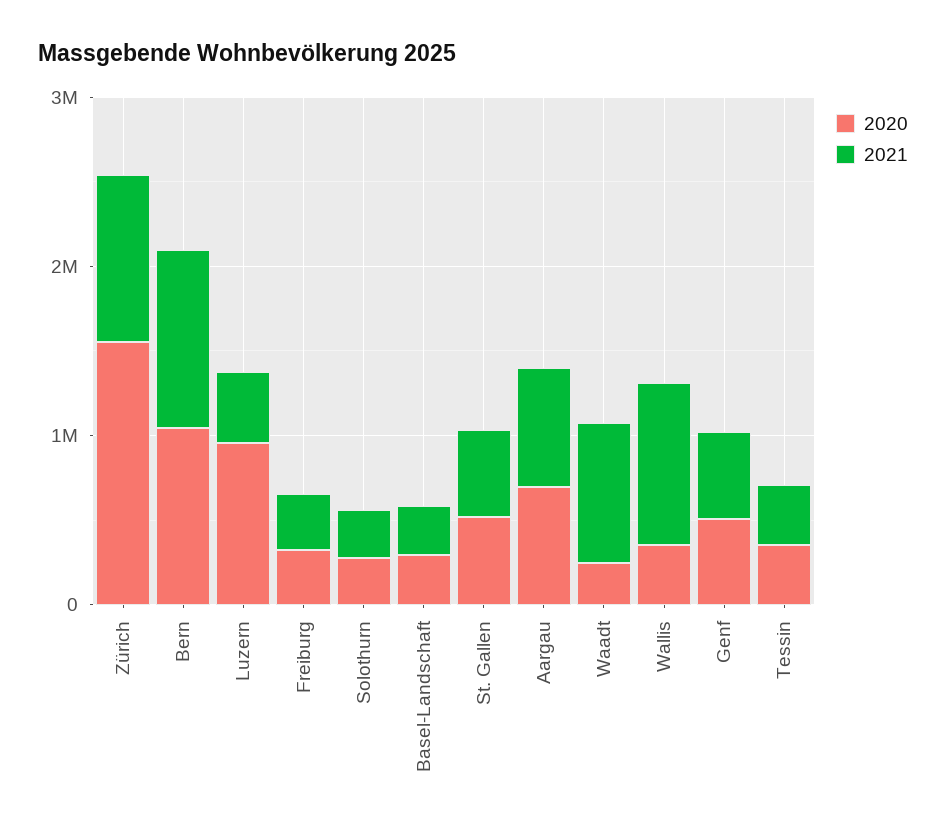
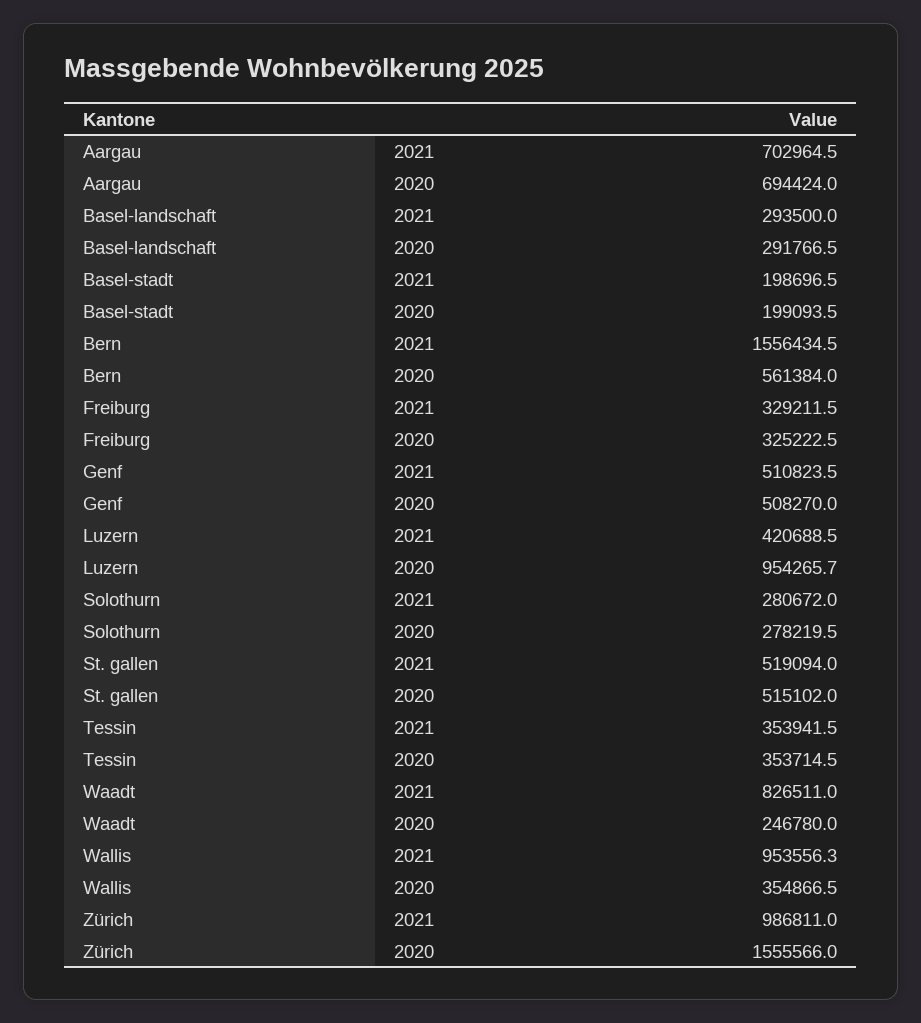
2020, Bern: 1000000 -> 561384
2021, Bern: 1000000 -> 1556434.5
2021, Basel-stadt: none -> 198696.5
2020, Basel-stadt: none -> 199093.5

